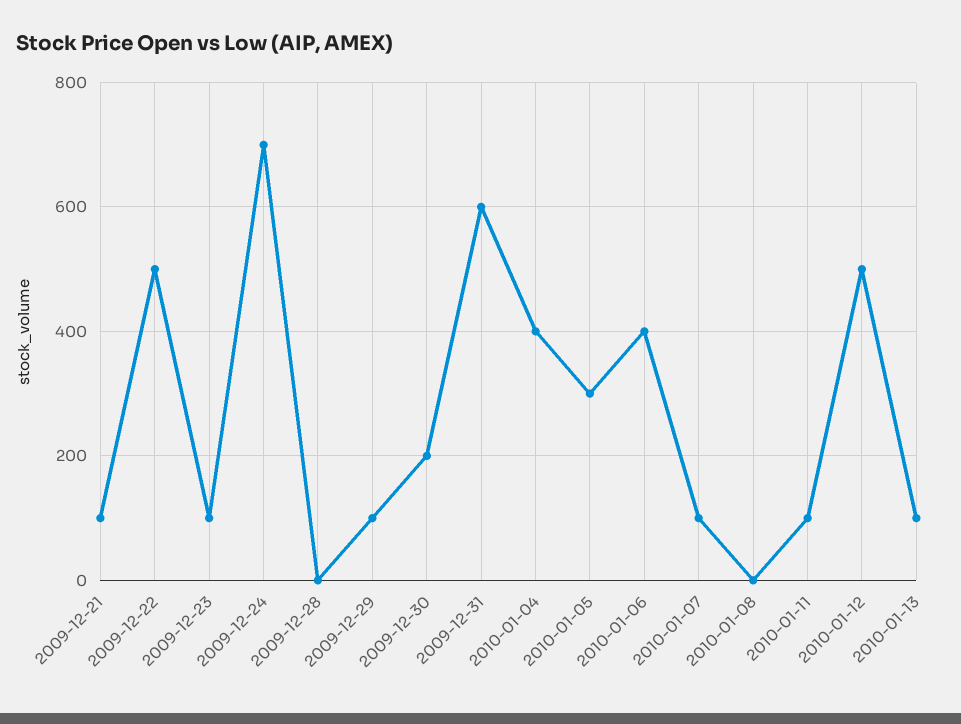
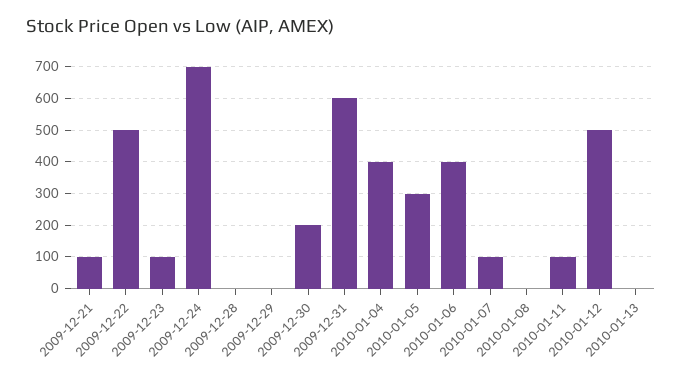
2009-12-29: 100 -> 0
2010-01-13: 100 -> 0

